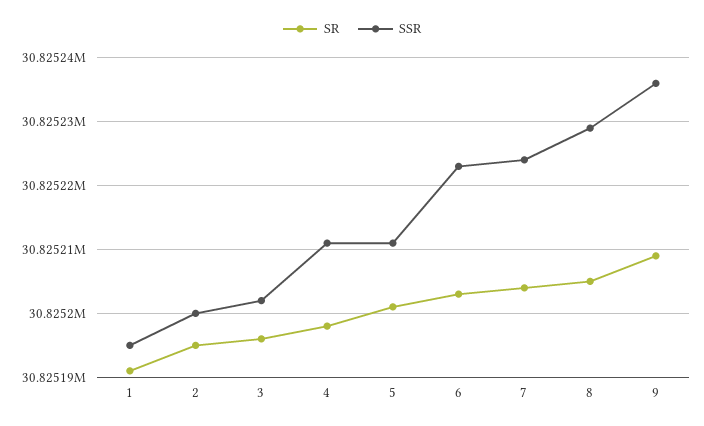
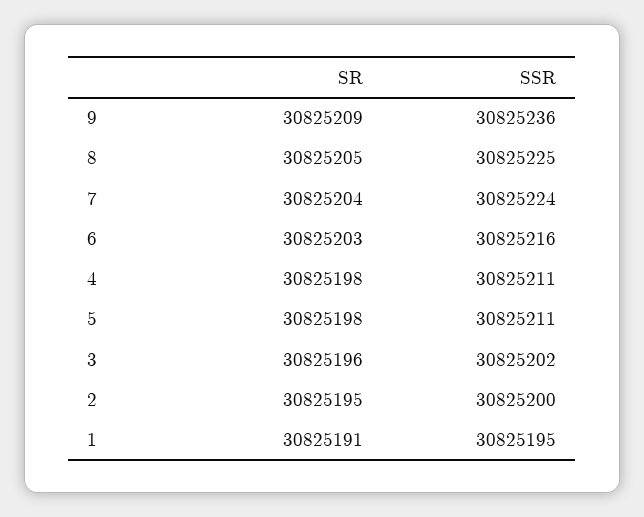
SR, 5: 30825201 -> 30825198
SSR, 6: 30825223 -> 30825216
SSR, 8: 30825229 -> 30825225

